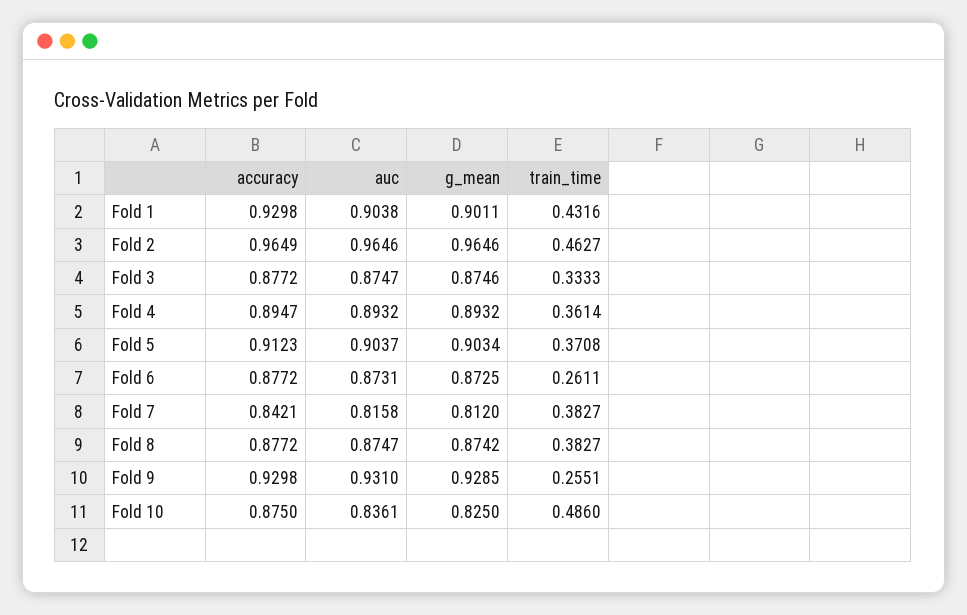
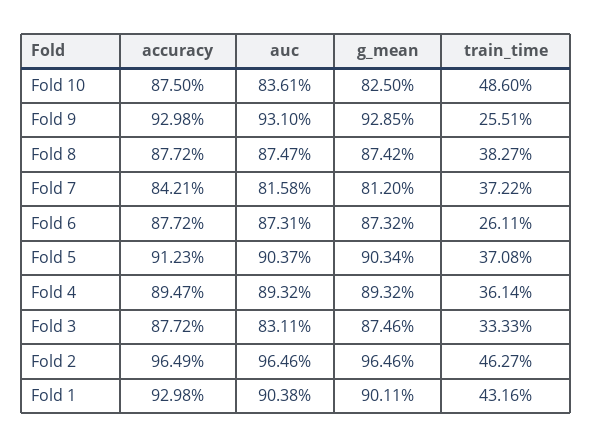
auc, Fold 3: 0.8747 -> 0.8311
g_mean, Fold 6: 0.8725 -> 0.8732
train_time, Fold 7: 0.3827 -> 0.3722

